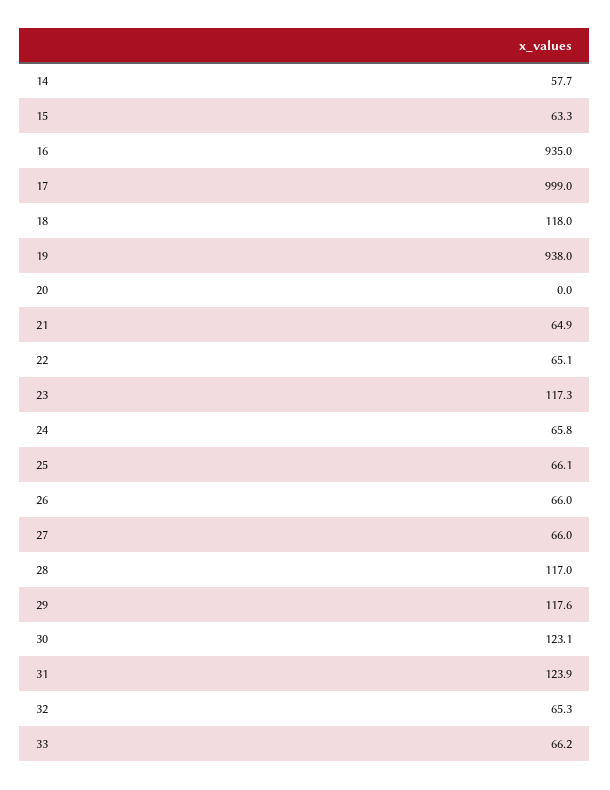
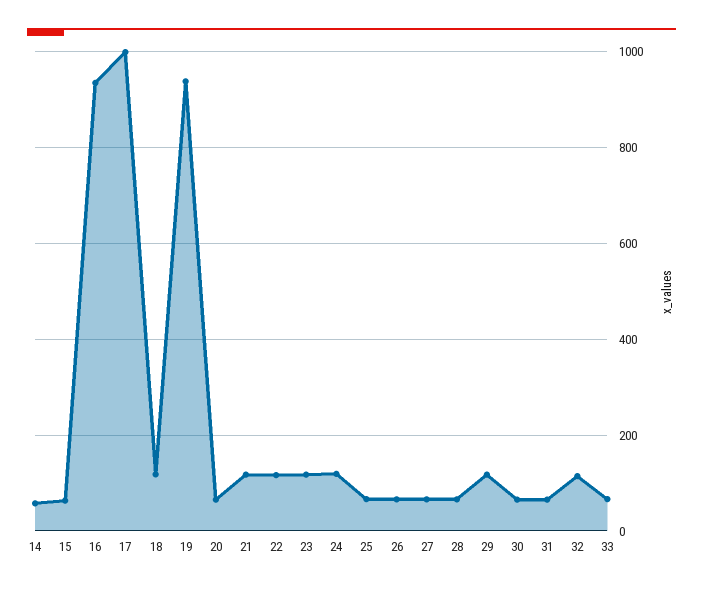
20: 0 -> 60
21: 64.9 -> 120
22: 65.1 -> 120
24: 65.8 -> 120
28: 117 -> 60
30: 123.1 -> 60
31: 123.9 -> 60
32: 65.3 -> 120

